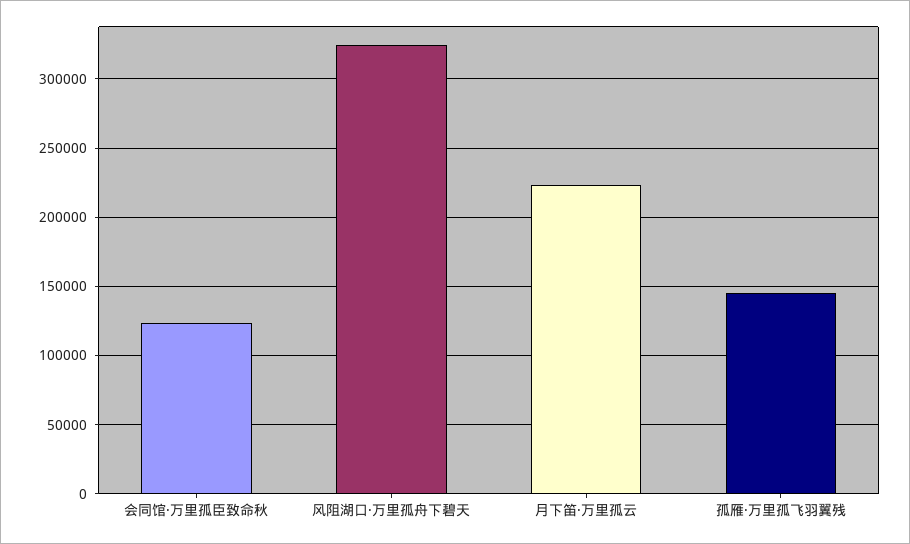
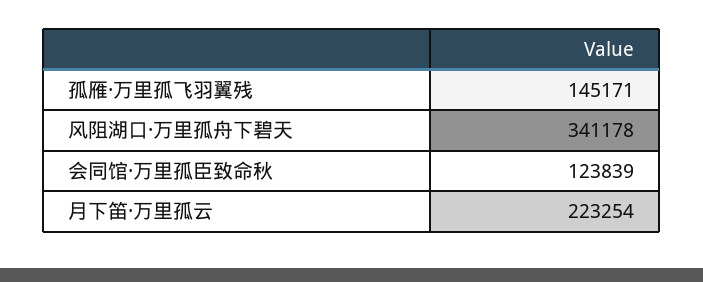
风阻湖口·万里孤舟下碧天: 325000 -> 341178

